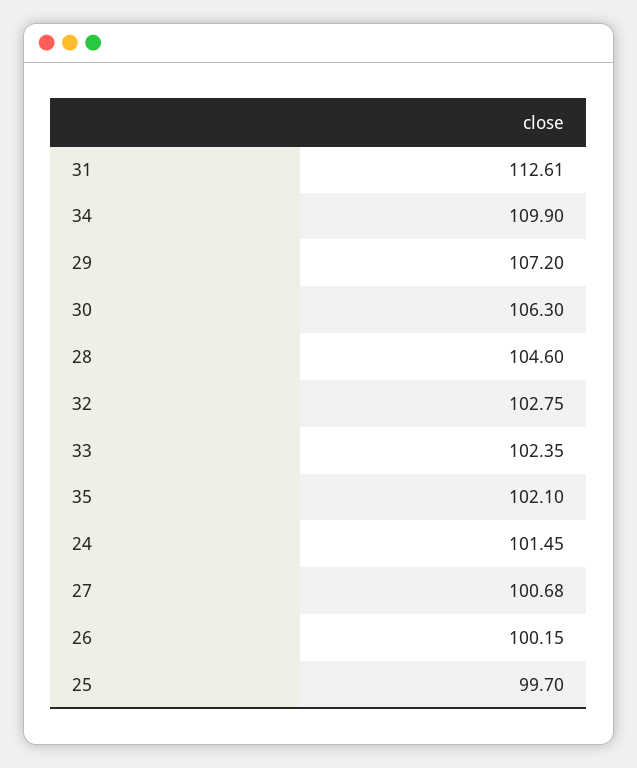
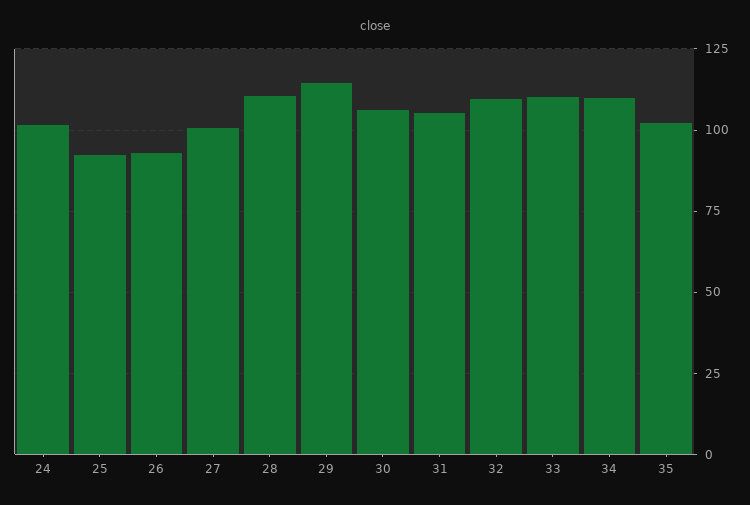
31: 112.61 -> 105
29: 107.2 -> 115
28: 104.6 -> 110
32: 102.75 -> 110
33: 102.35 -> 110
26: 100.15 -> 92.5
25: 99.7 -> 92.5

